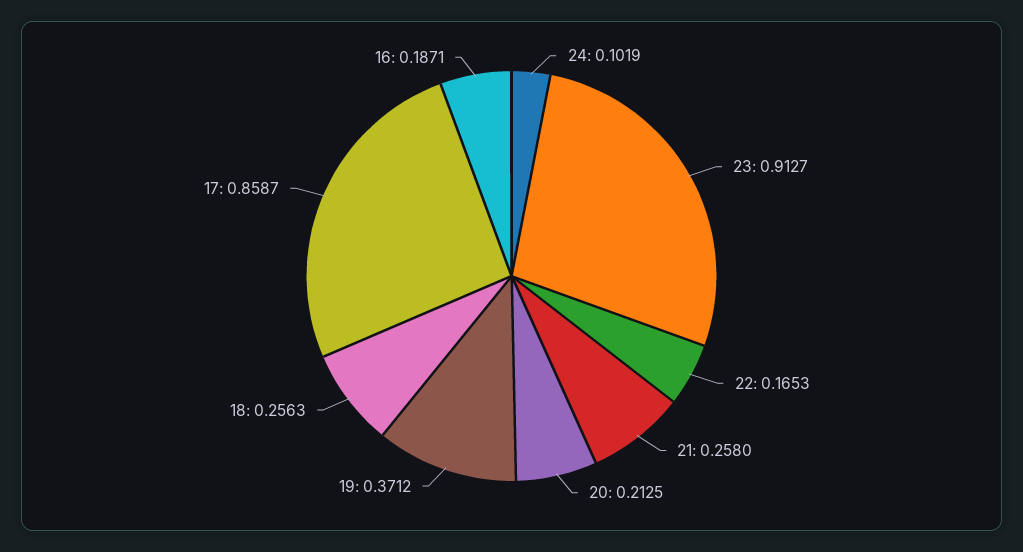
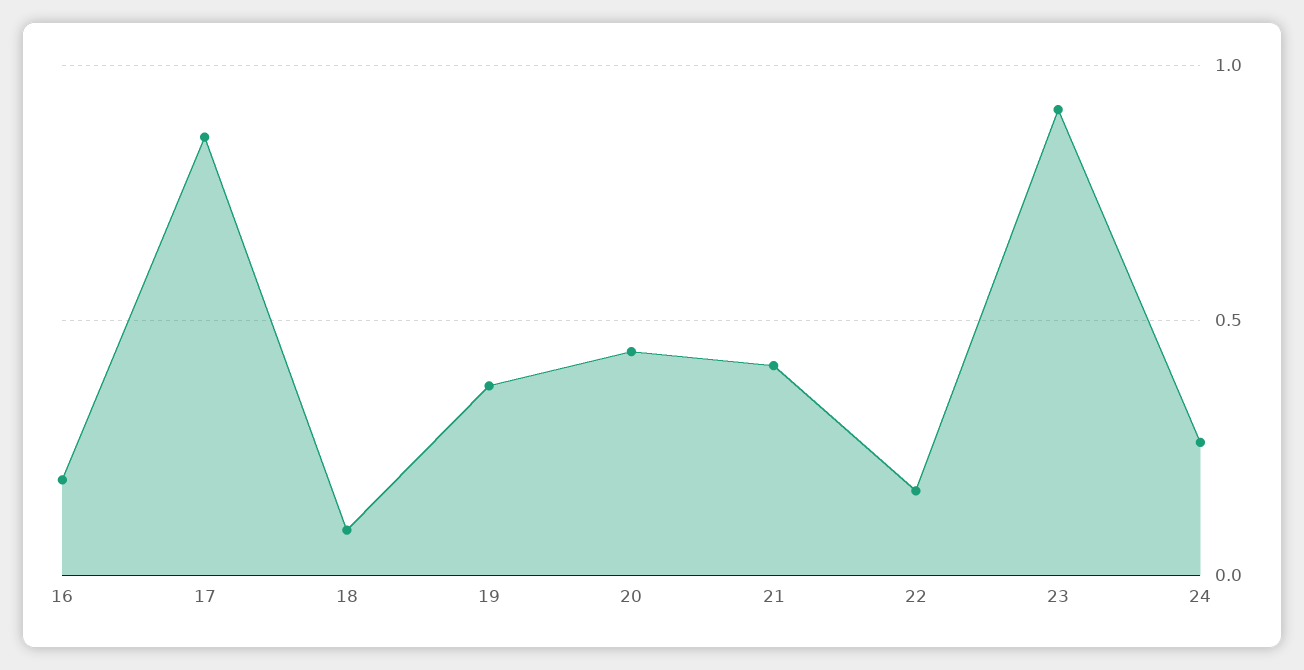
24: 0.1019 -> 0.25
21: 0.258 -> 0.4
20: 0.2125 -> 0.45
18: 0.2563 -> 0.1

